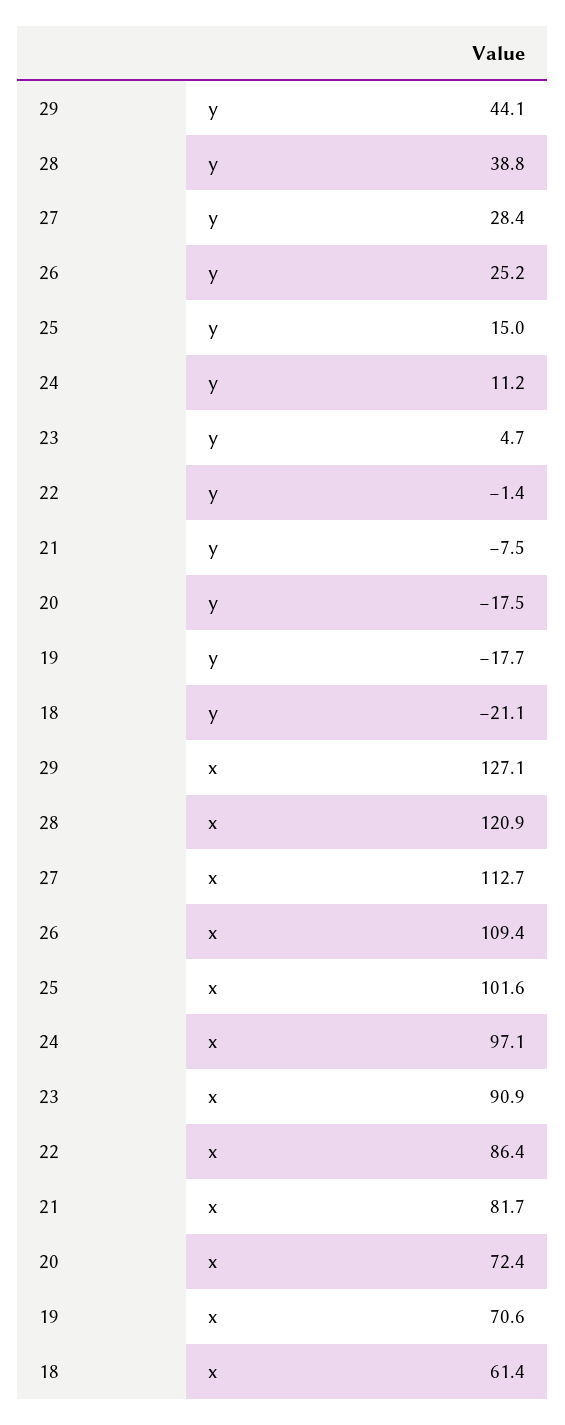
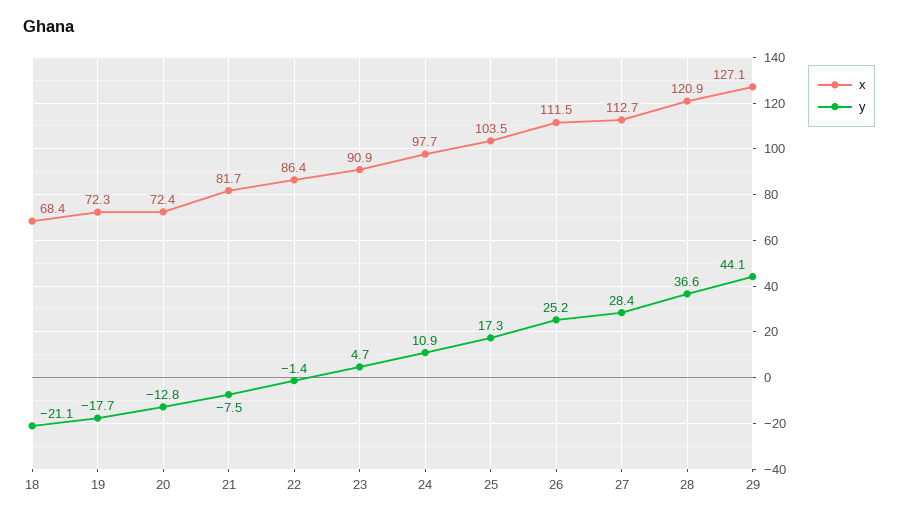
y, 28: 38.8 -> 36.6
y, 25: 15 -> 17.3
y, 24: 11.2 -> 10.9
y, 20: -17.5 -> -12.8
x, 26: 109.4 -> 111.5
x, 25: 101.6 -> 103.5
x, 24: 97.1 -> 97.7
x, 19: 70.6 -> 72.3
x, 18: 61.4 -> 68.4

